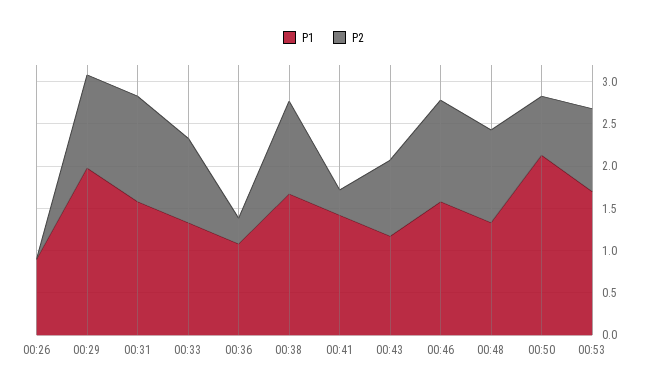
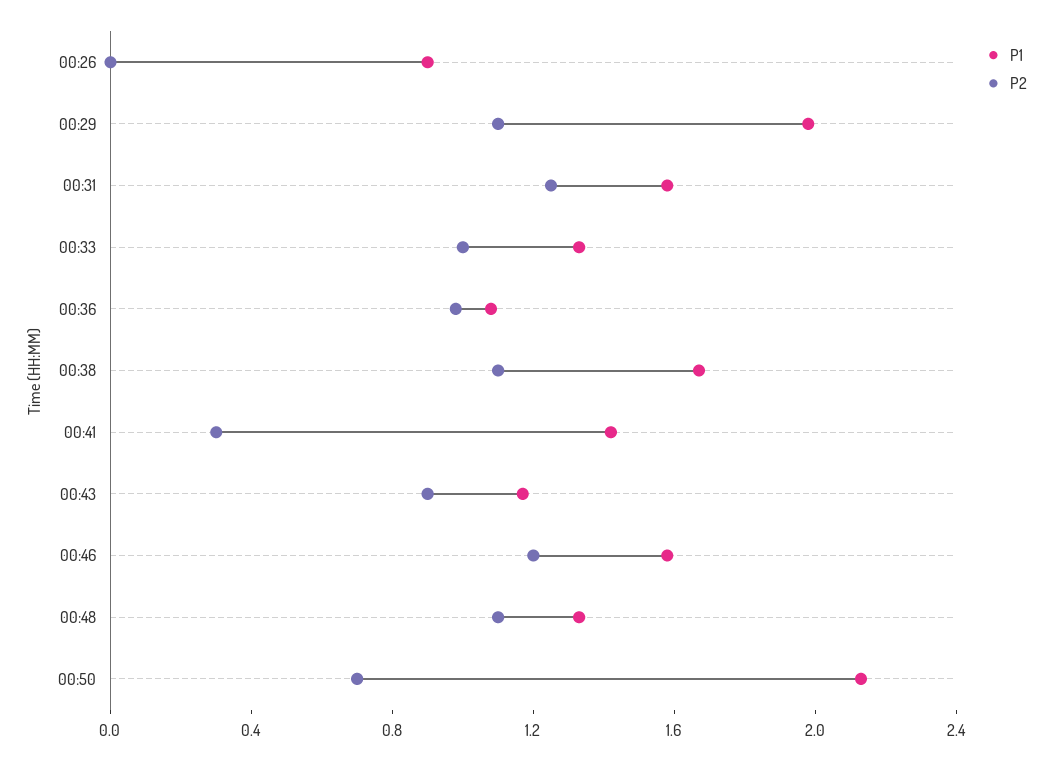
P2, 00:36: 0.3 -> 1
P1, 00:53: 1.7 -> none
P2, 00:53: 1 -> none

